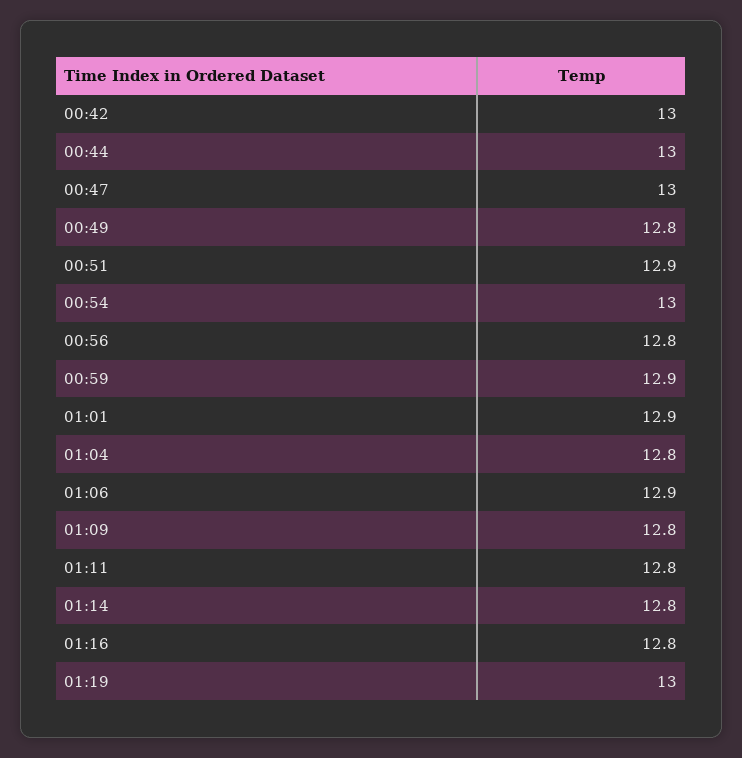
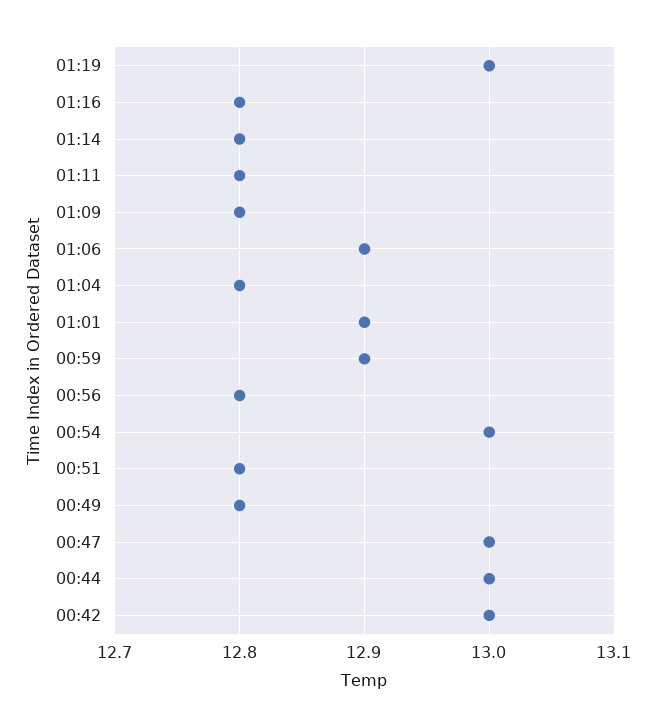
00:51: 12.9 -> 12.8

